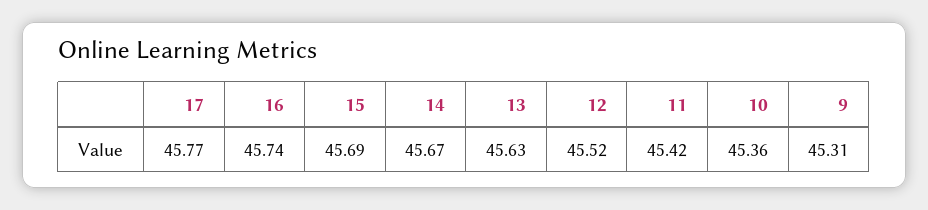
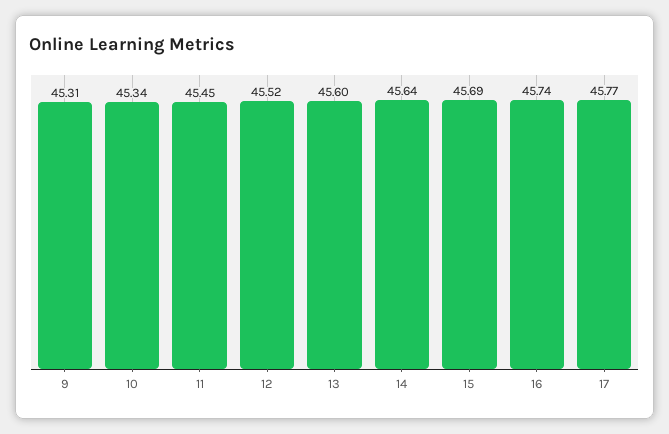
14: 45.67 -> 45.64
13: 45.63 -> 45.6
11: 45.42 -> 45.45
10: 45.36 -> 45.34

